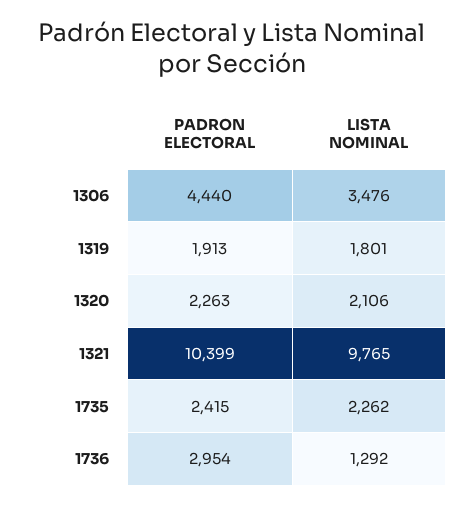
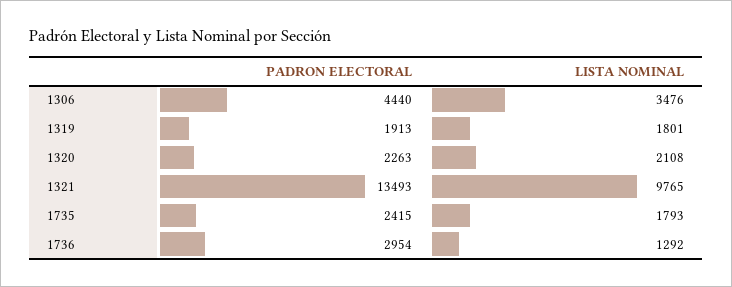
LISTA NOMINAL, 1320: 2106 -> 2108
PADRON ELECTORAL, 1321: 10399 -> 13493
LISTA NOMINAL, 1735: 2262 -> 1793

